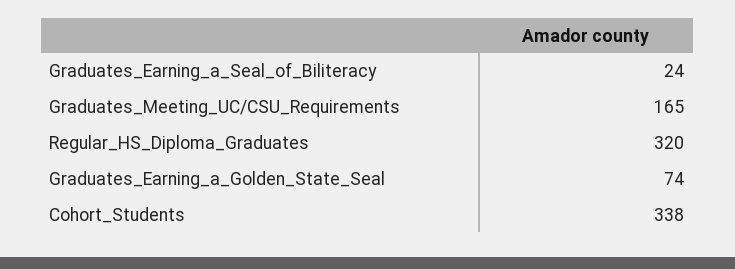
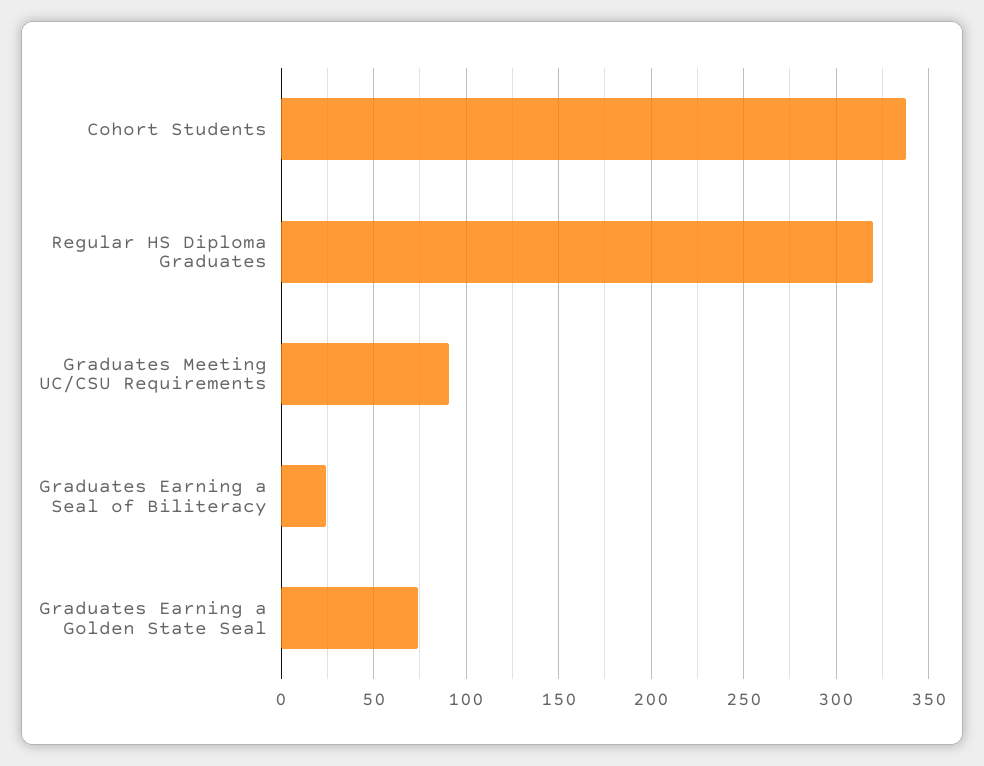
Graduates_Meeting_UC/CSU_Requirements: 165 -> 90

